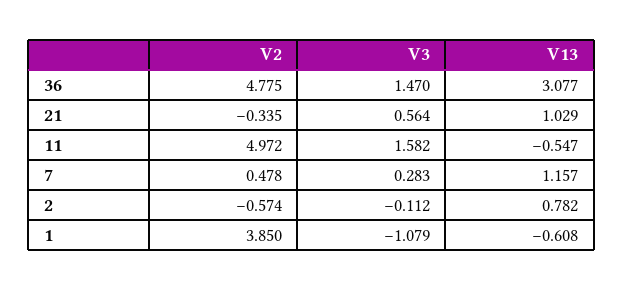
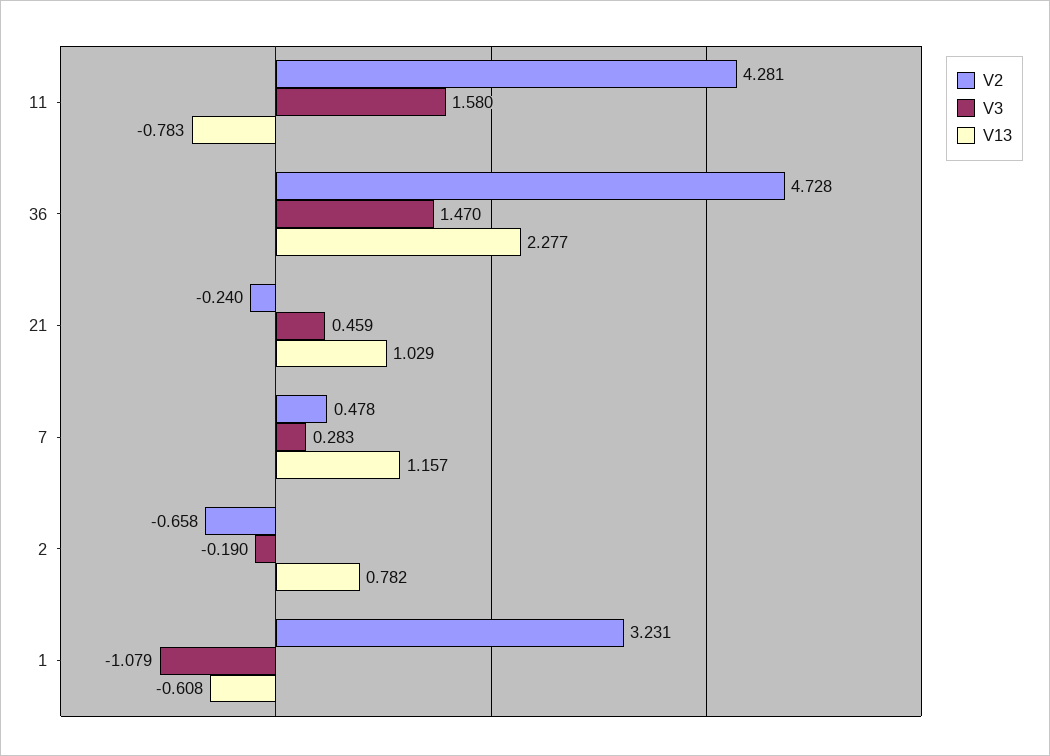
V2, 36: 4.775 -> 4.728
V13, 36: 3.077 -> 2.277
V2, 21: -0.335 -> -0.24
V3, 21: 0.564 -> 0.459
V2, 11: 4.972 -> 4.281
V3, 11: 1.582 -> 1.58
V13, 11: -0.547 -> -0.783
V2, 2: -0.574 -> -0.658
V3, 2: -0.112 -> -0.19
V2, 1: 3.85 -> 3.231

